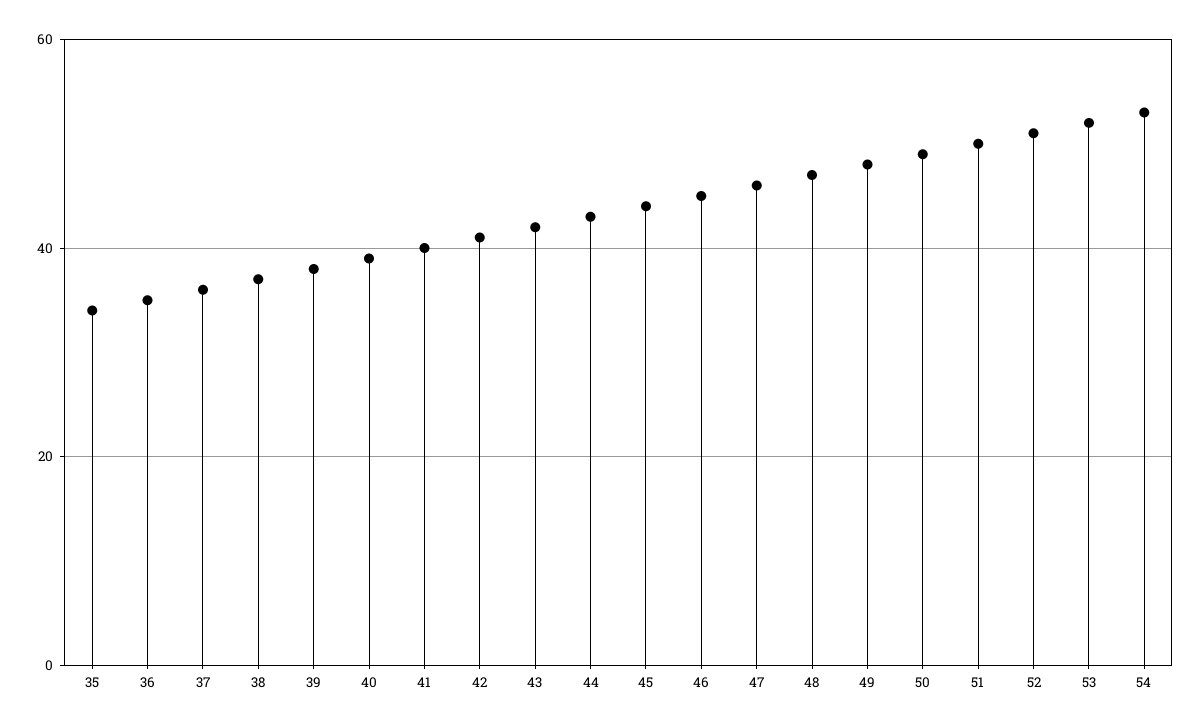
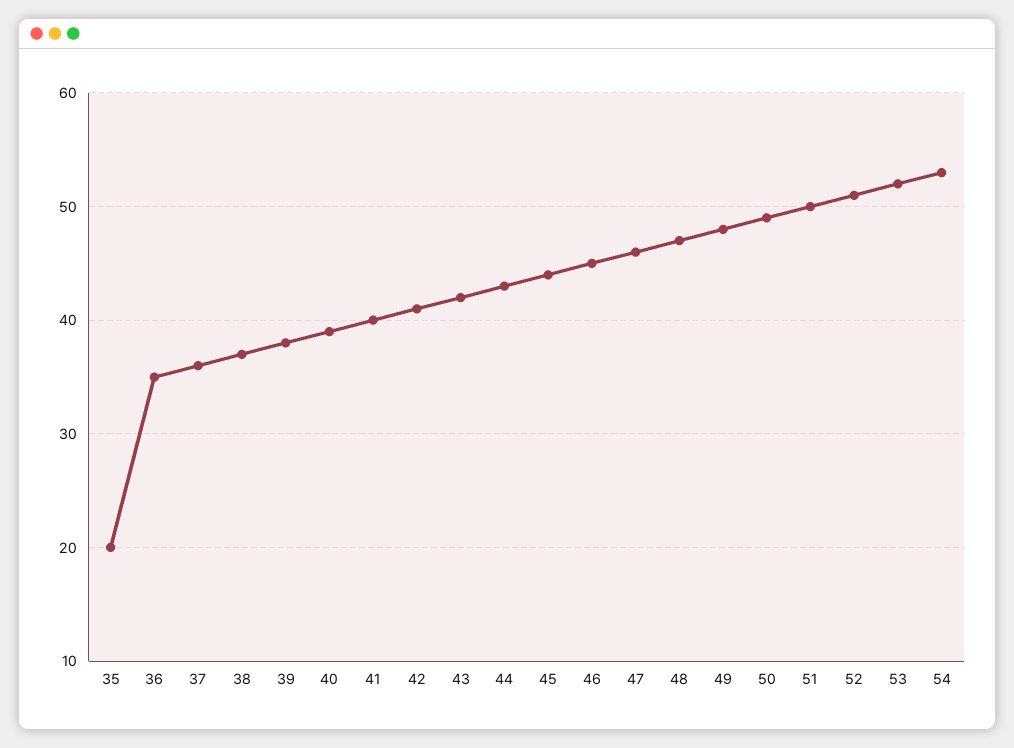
35: 35 -> 20

